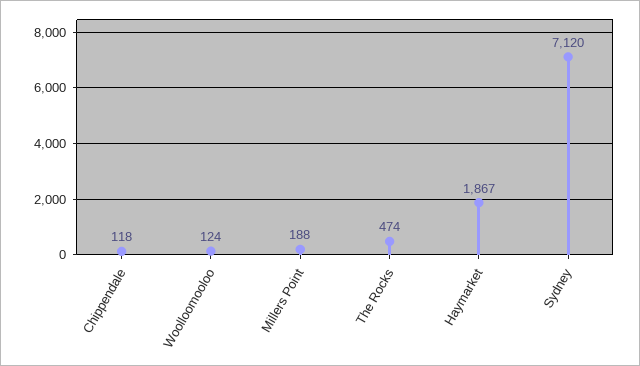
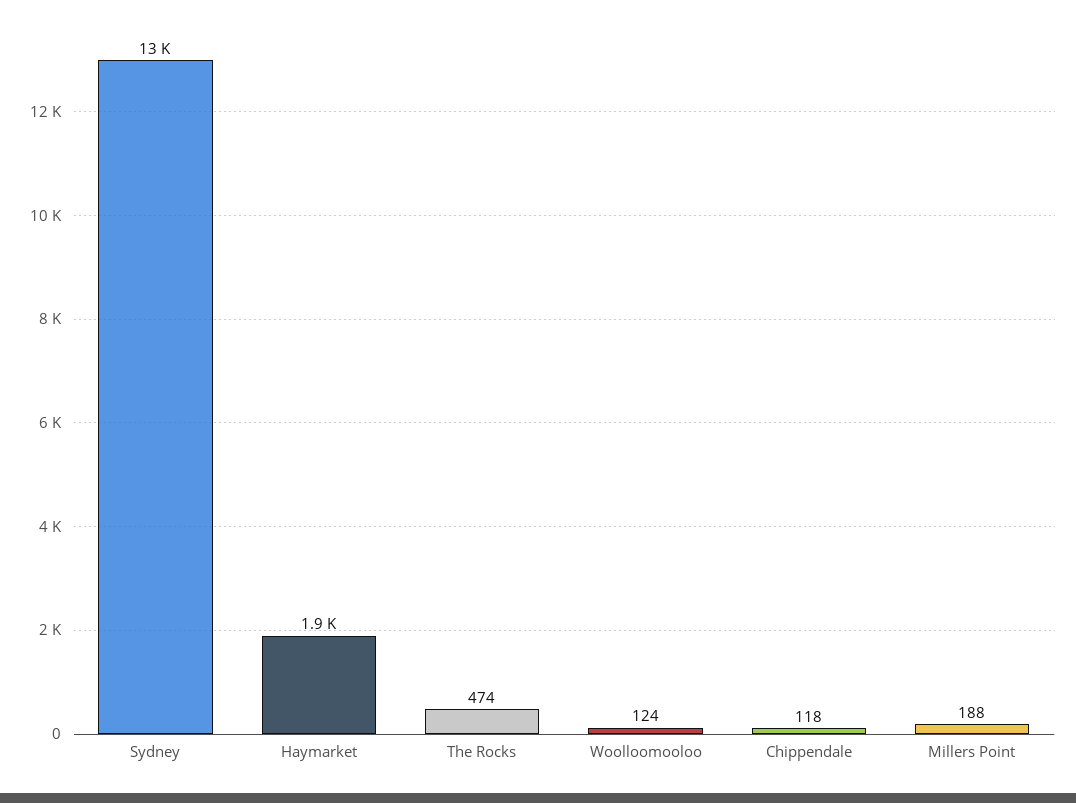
Sydney: 7120 -> 13000

